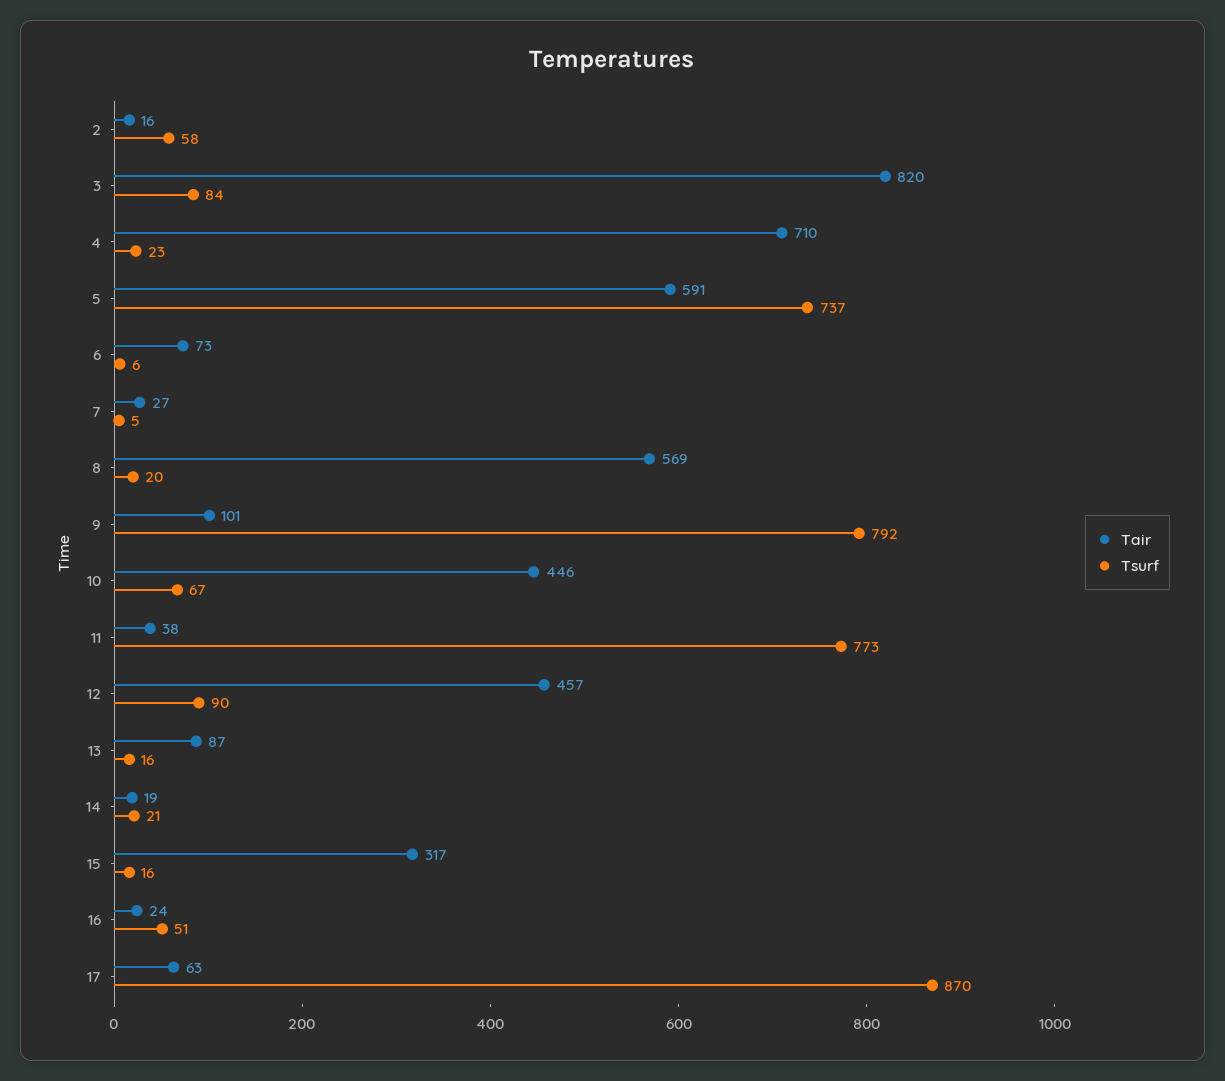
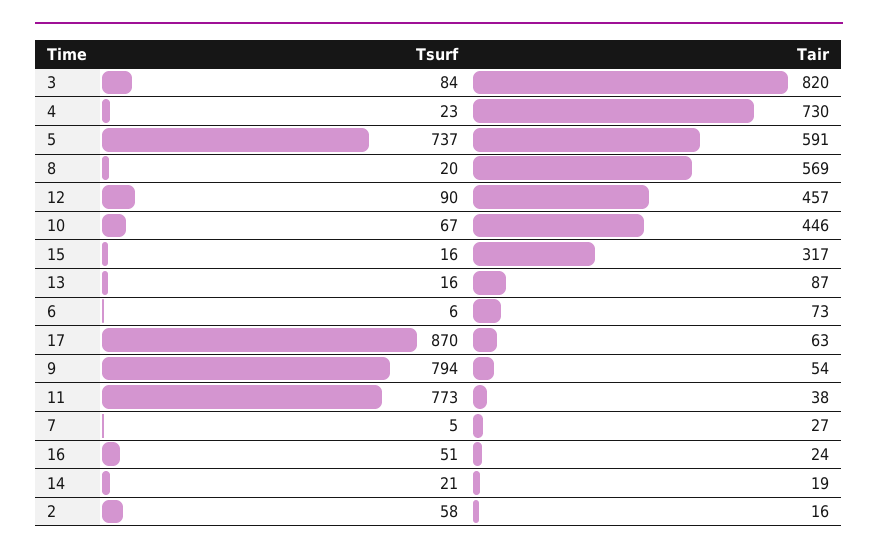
Tair, 4: 710 -> 730
Tair, 9: 101 -> 54
Tsurf, 9: 792 -> 794

